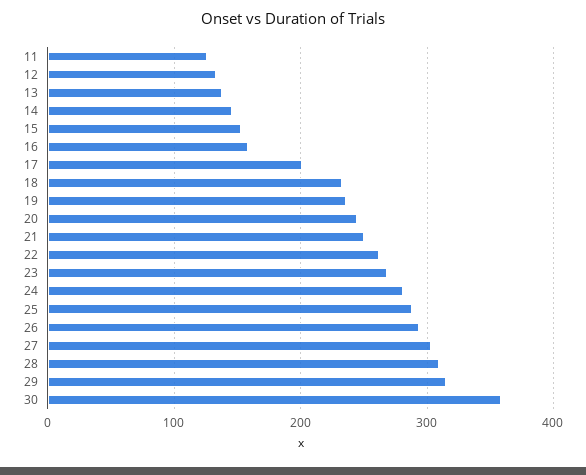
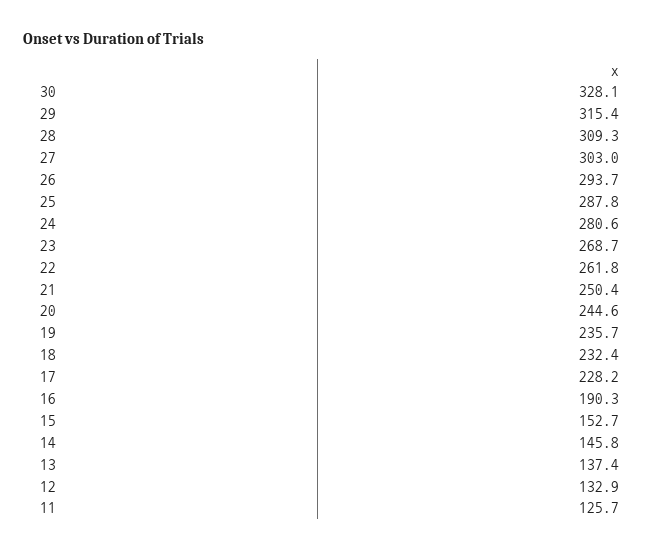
16: 160 -> 190.3
17: 200 -> 228.2
30: 360 -> 328.1

